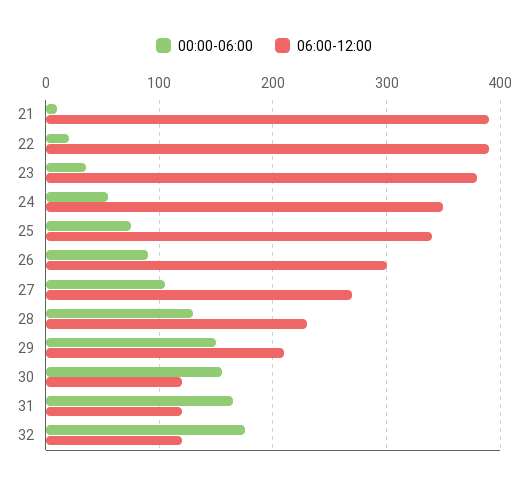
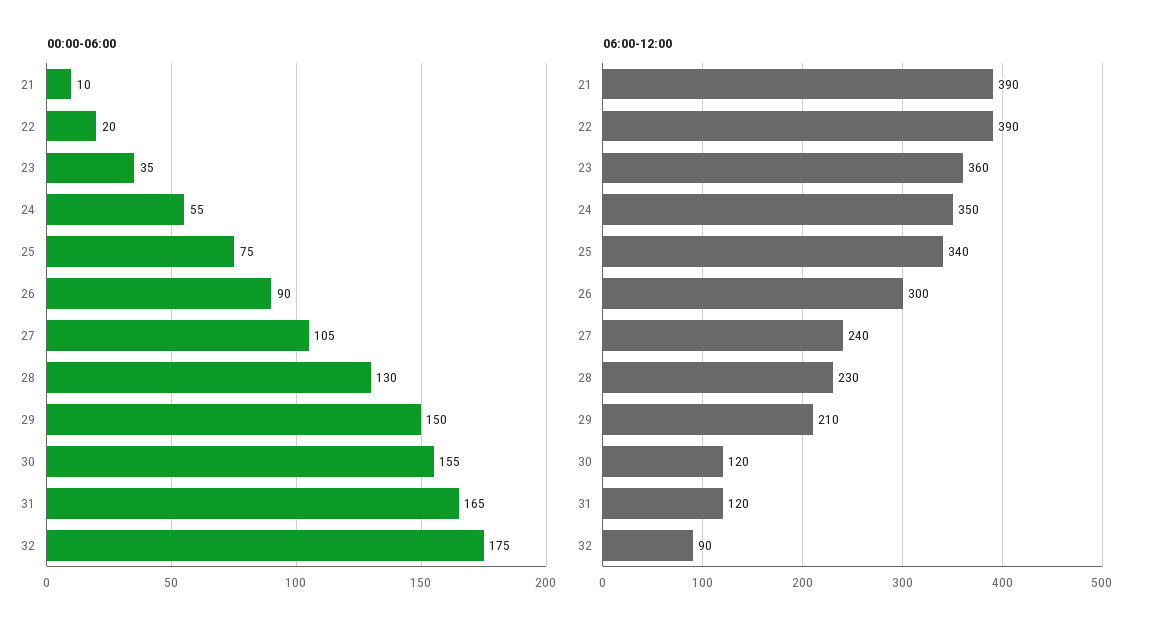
06:00-12:00, 23: 380 -> 360
06:00-12:00, 27: 270 -> 240
06:00-12:00, 32: 120 -> 90

